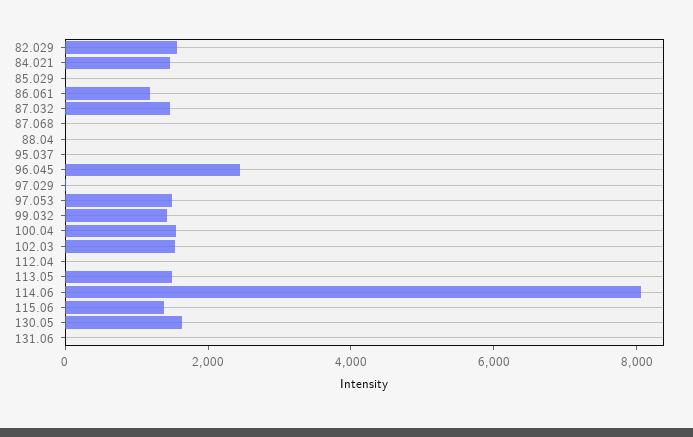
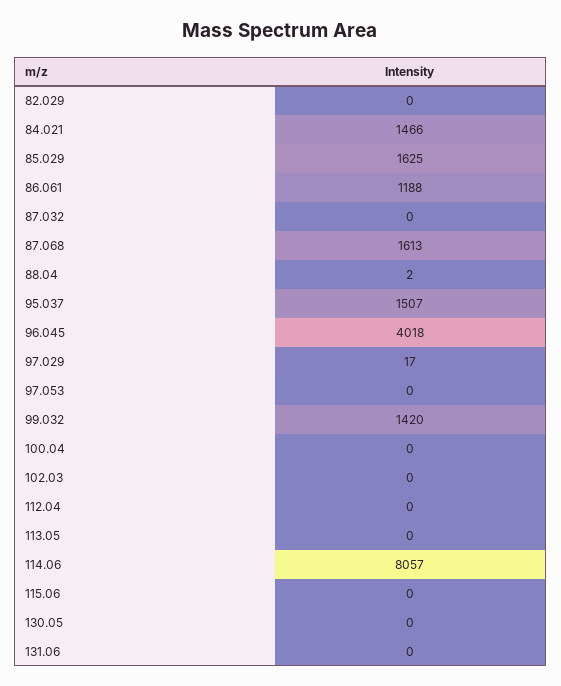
82.029: 1500 -> 0
85.029: 0 -> 1625
87.032: 1500 -> 0
87.068: 0 -> 1613
95.037: 0 -> 1507
96.045: 2500 -> 4018
97.053: 1500 -> 0
100.04: 1500 -> 0
102.03: 1500 -> 0
113.05: 1500 -> 0
115.06: 1500 -> 0
130.05: 1500 -> 0

